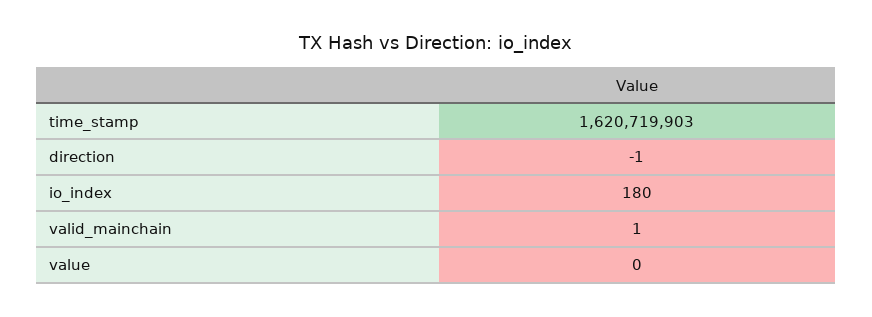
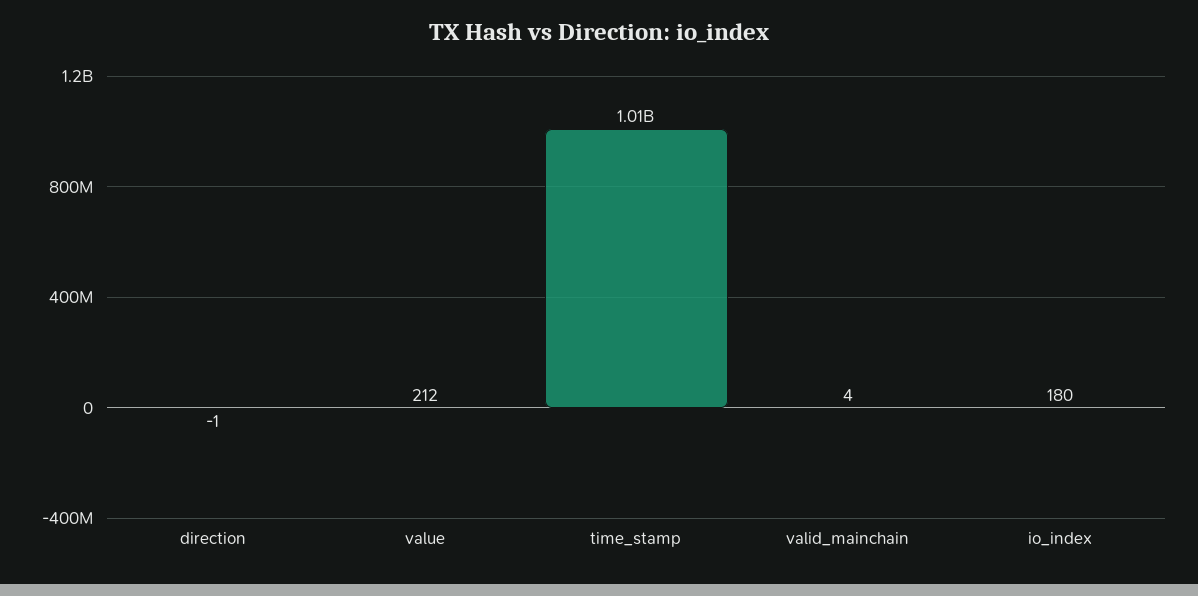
time_stamp: 1620719903 -> 1010000000
valid_mainchain: 1 -> 4
value: 0 -> 212

